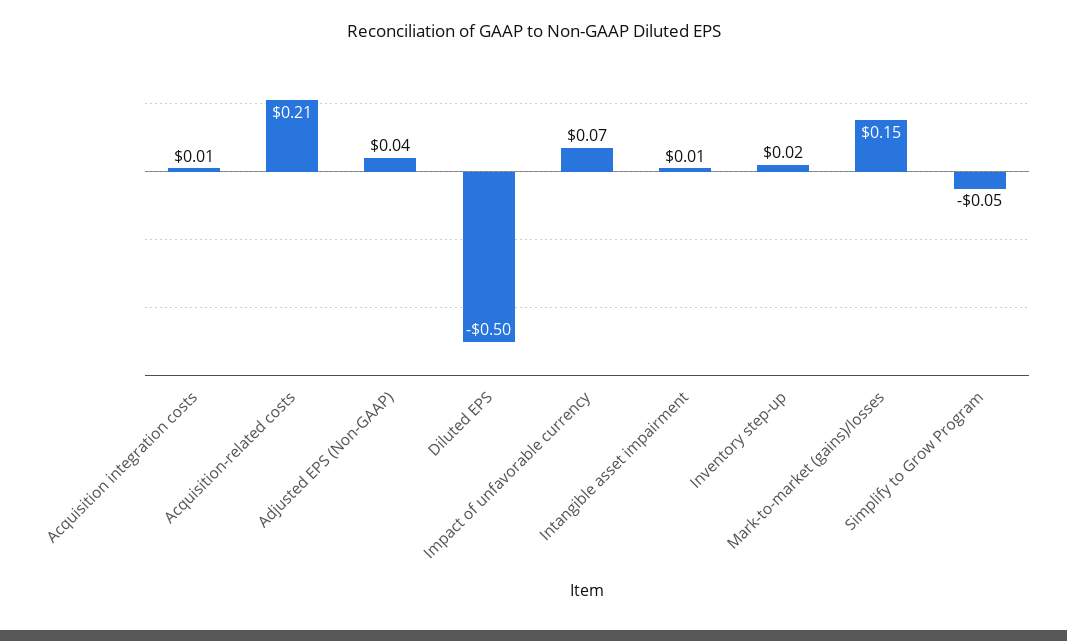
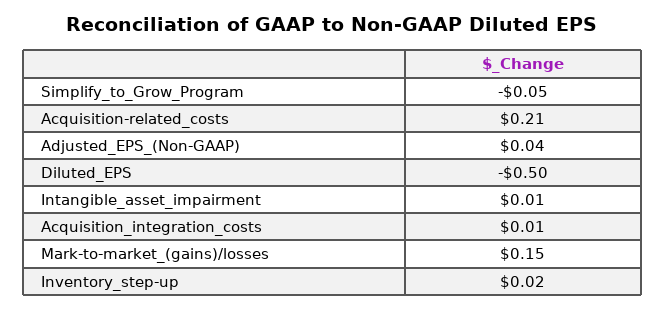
Impact of unfavorable currency: 0.07 -> none

